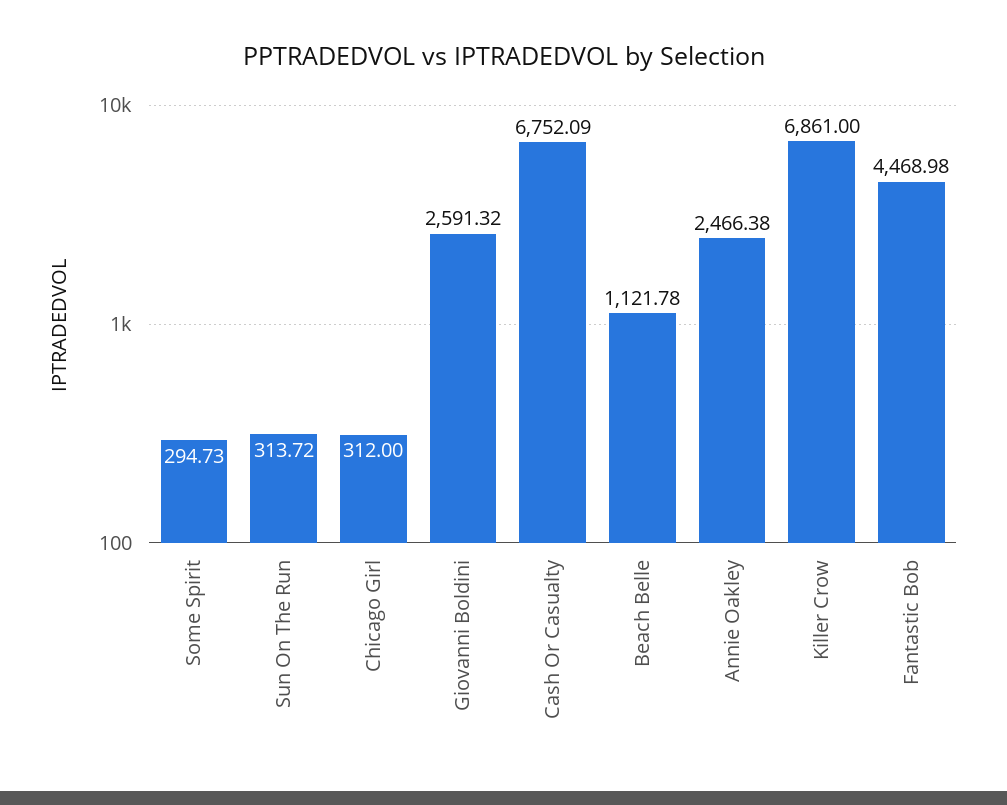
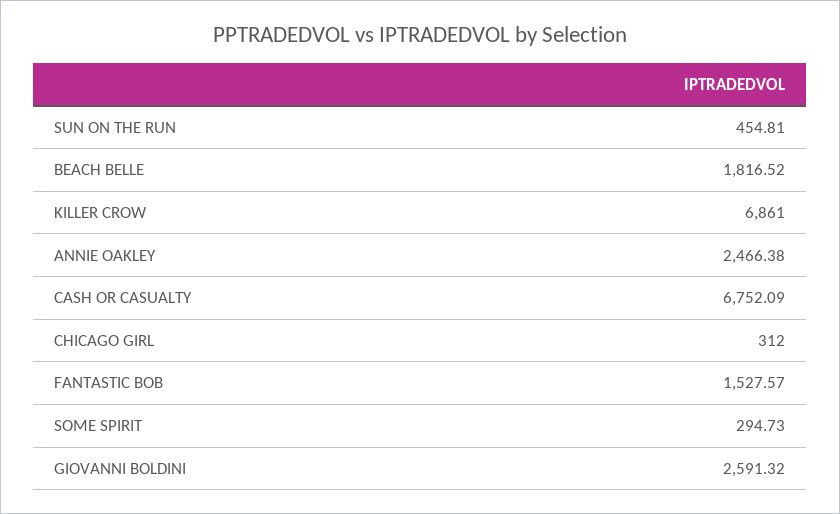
Sun On The Run: 313.72 -> 454.81
Beach Belle: 1121.78 -> 1816.52
Fantastic Bob: 4468.98 -> 1527.57

